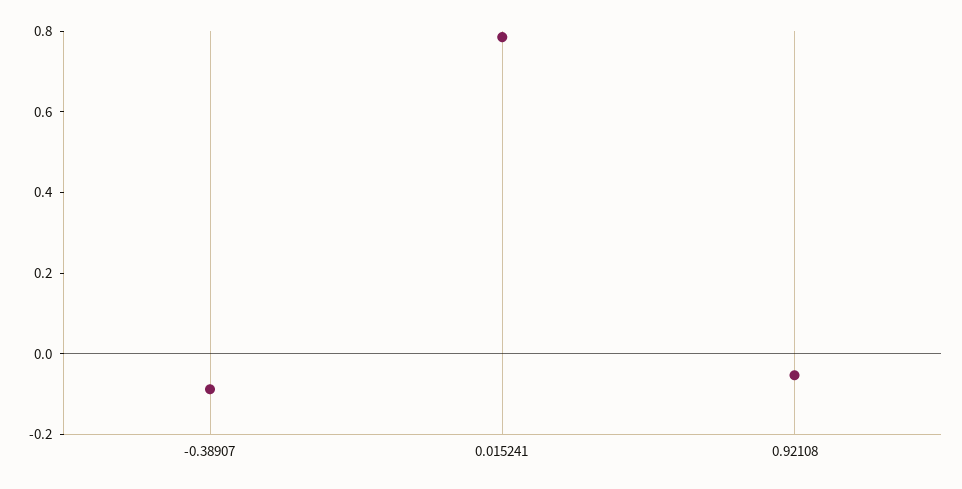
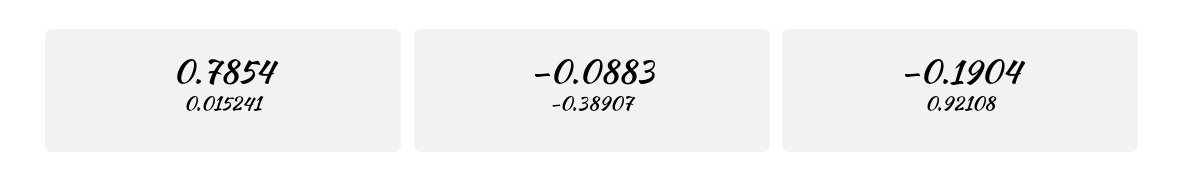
0.92108: -0.05 -> -0.1904

